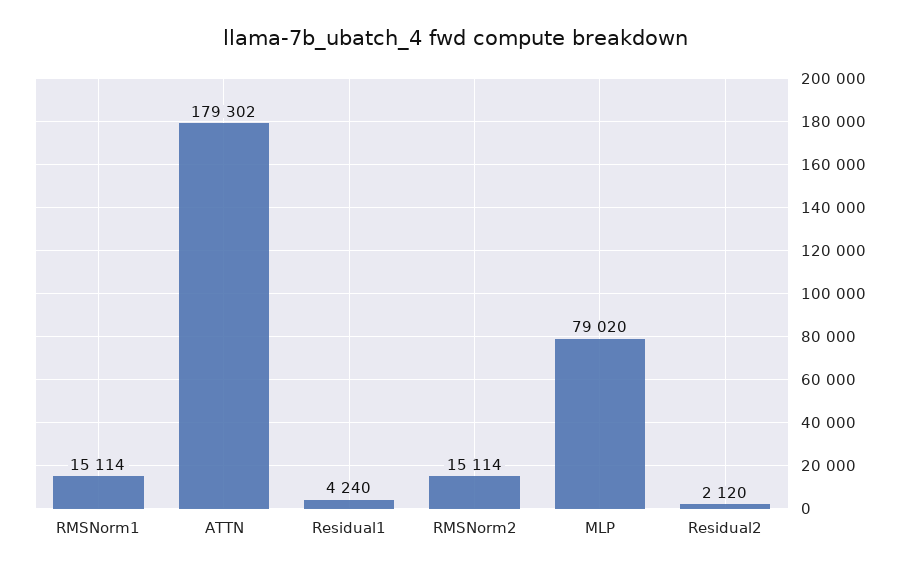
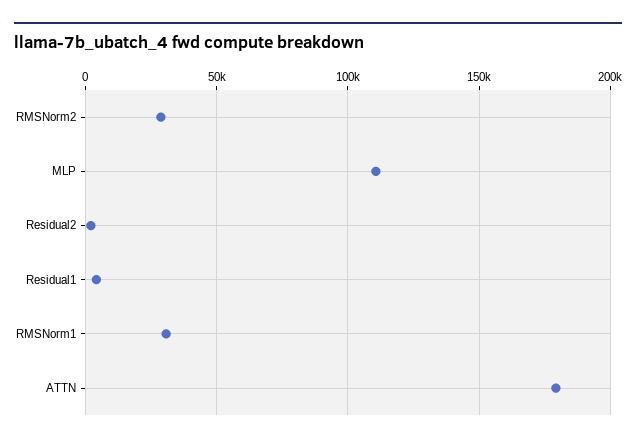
RMSNorm1: 15114 -> 30000
RMSNorm2: 15114 -> 30000
MLP: 79020 -> 110000

